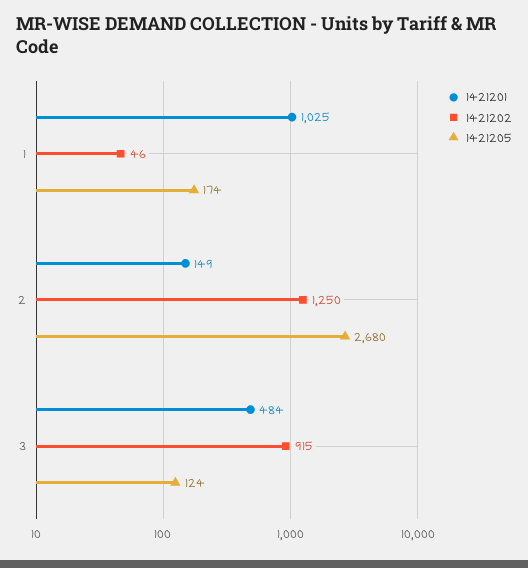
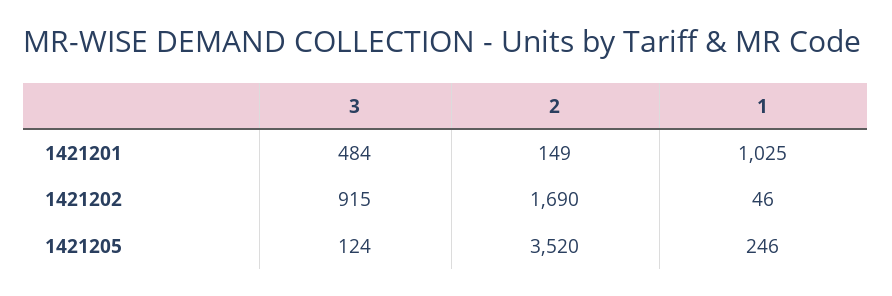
1421205, 1: 174 -> 246
1421202, 2: 1250 -> 1690
1421205, 2: 2680 -> 3520

